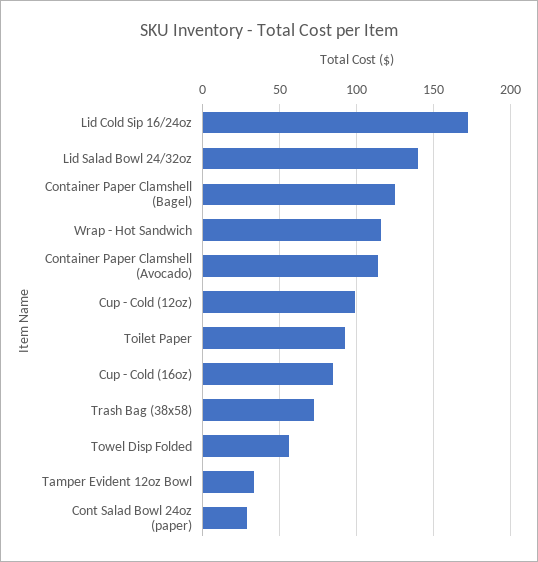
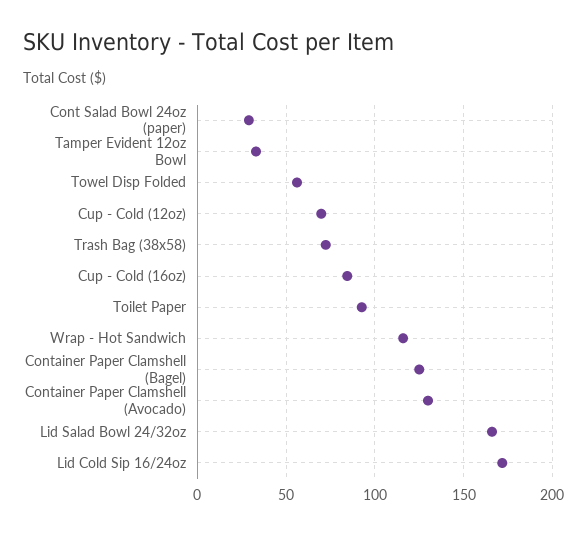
Lid Salad Bowl 24/32oz: 140 -> 165
Container Paper Clamshell (Avocado): 115 -> 130
Cup - Cold (12oz): 100 -> 70

